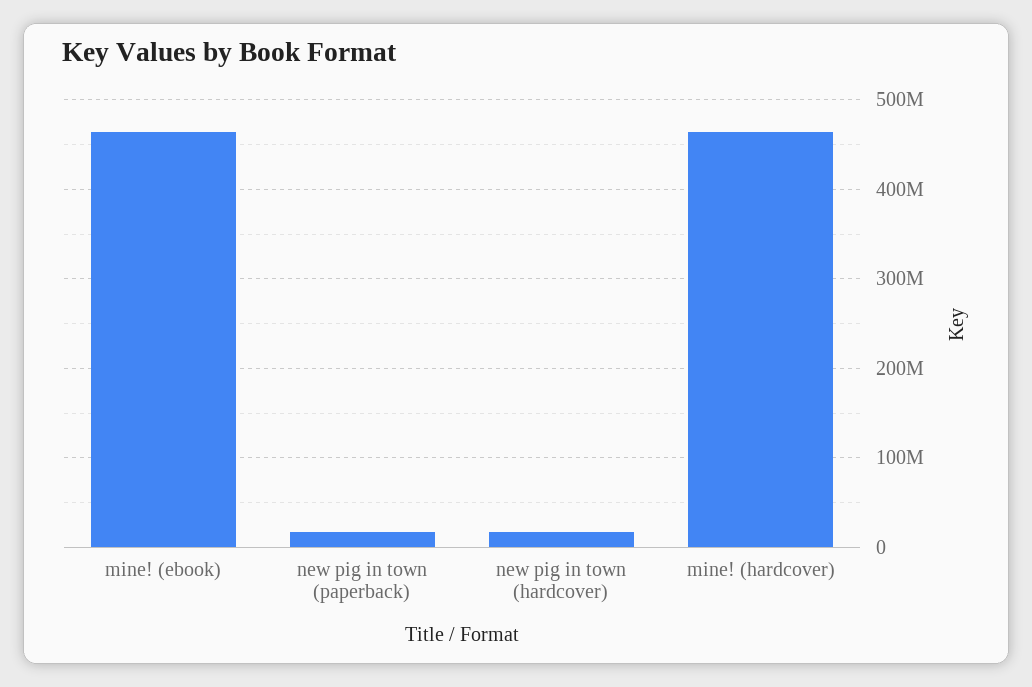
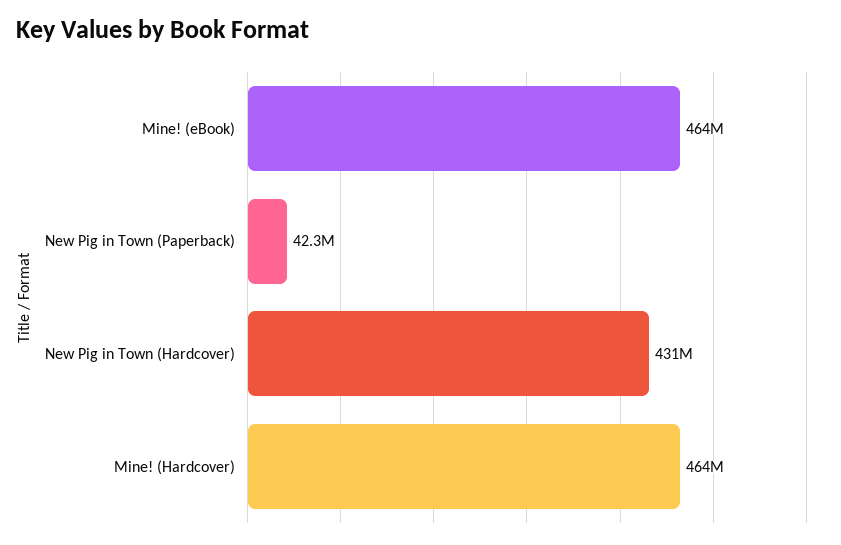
new pig in town (paperback): 20000000 -> 42300000
new pig in town (hardcover): 20000000 -> 431000000

